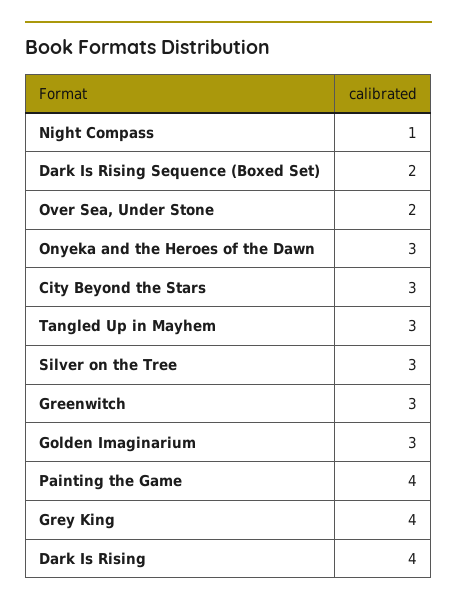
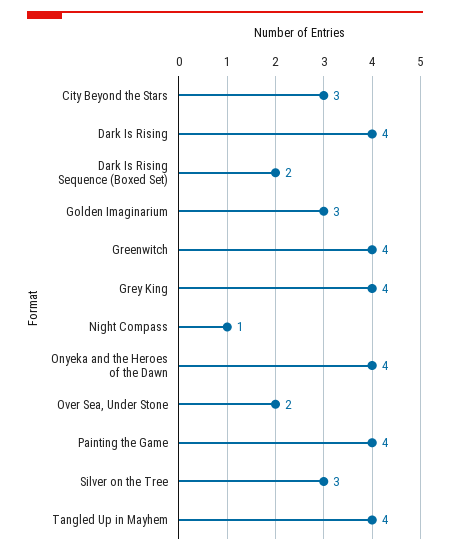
Onyeka and the Heroes of the Dawn: 3 -> 4
Tangled Up in Mayhem: 3 -> 4
Greenwitch: 3 -> 4

